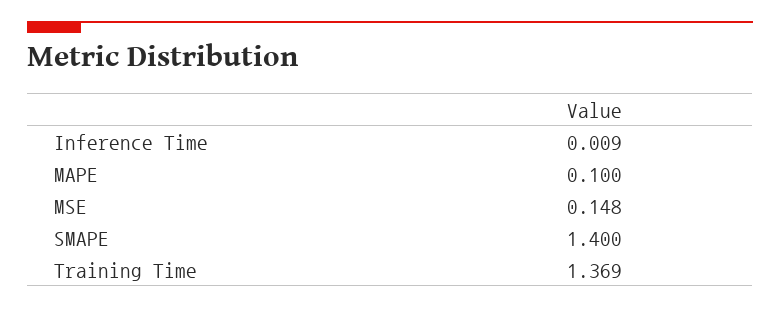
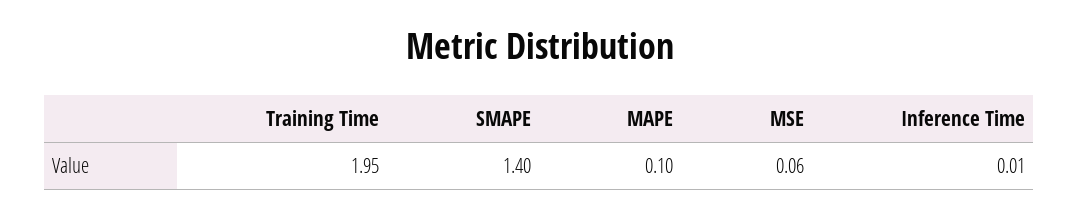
MSE: 0.148 -> 0.06
Training Time: 1.369 -> 1.95

